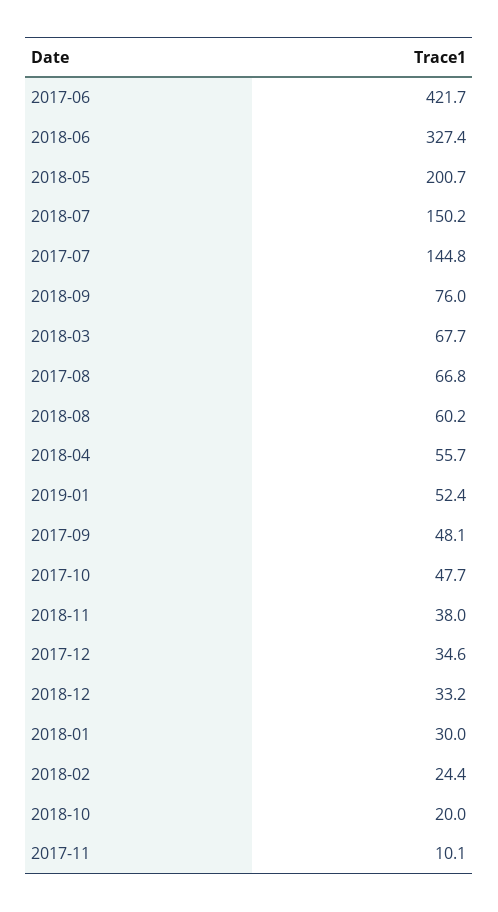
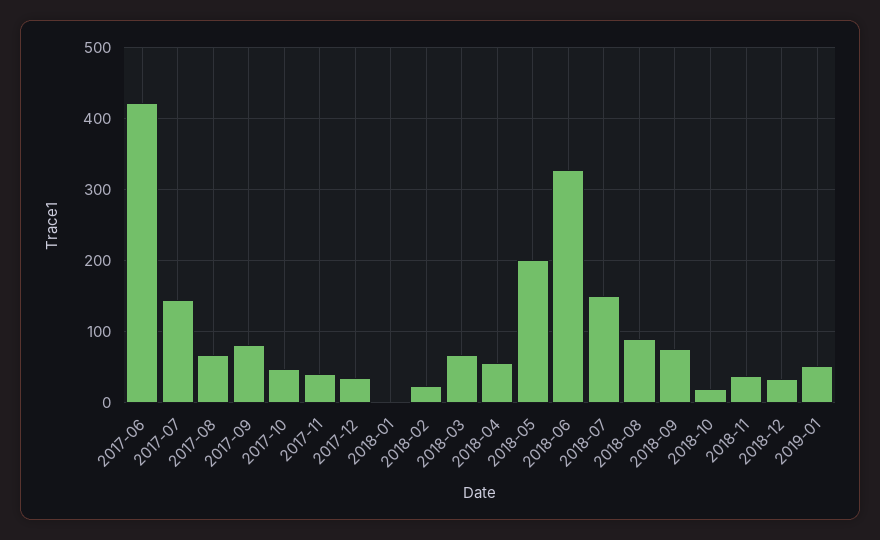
2018-08: 60.2 -> 90
2017-09: 48.1 -> 80
2018-01: 30 -> 0
2017-11: 10.1 -> 40

